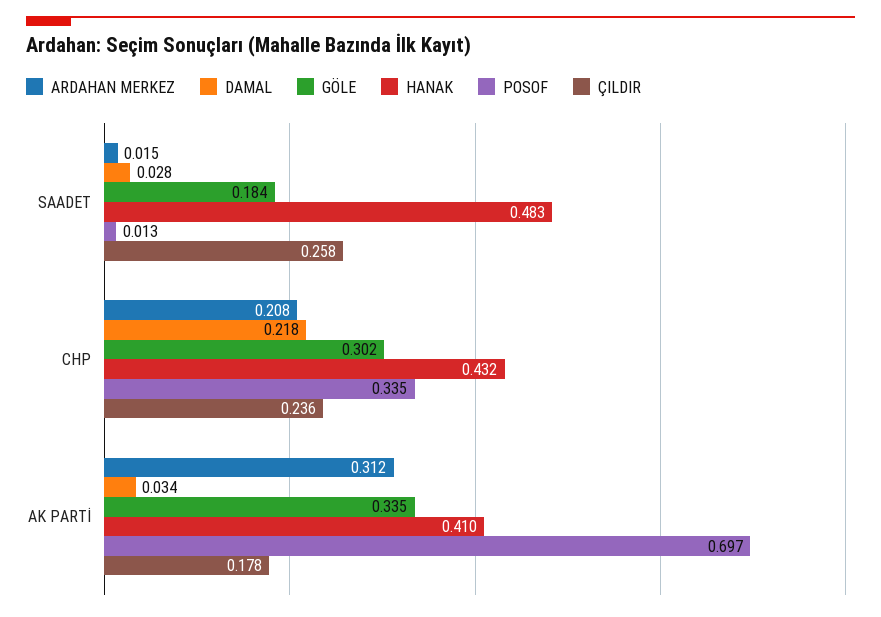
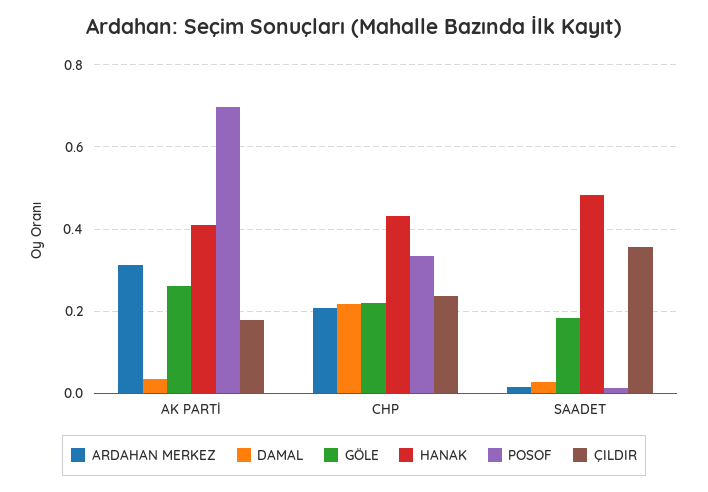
ÇILDIR, SAADET: 0.258 -> 0.36
GÖLE, CHP: 0.302 -> 0.22
GÖLE, AK PARTİ: 0.335 -> 0.26

